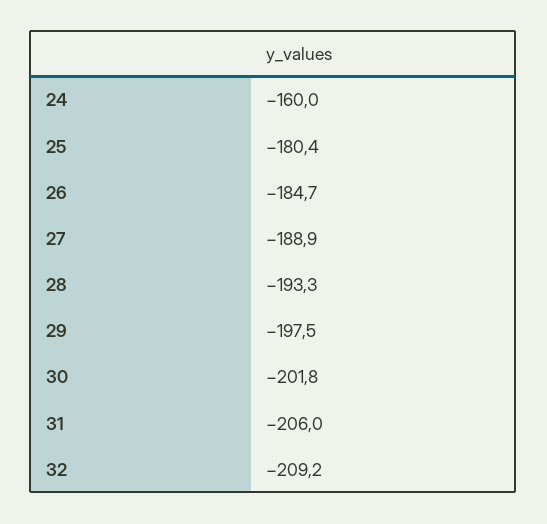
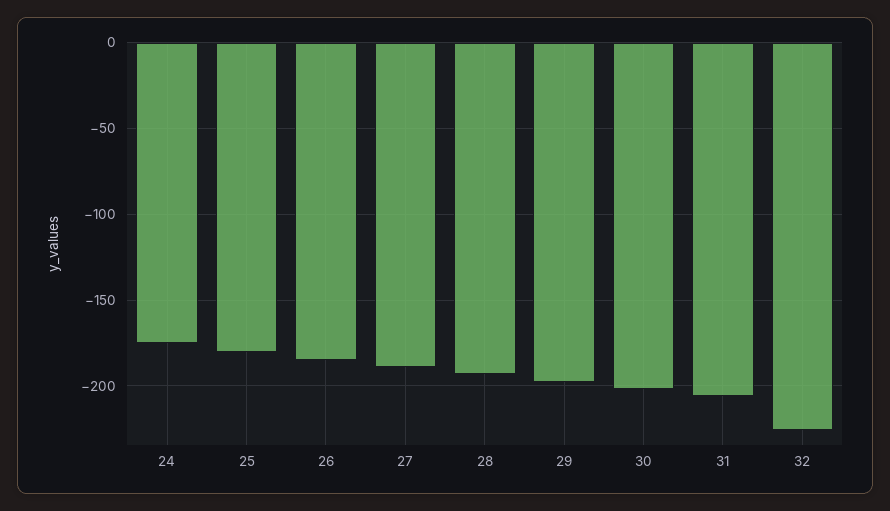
24: -160 -> -175
32: -209.2 -> -225

